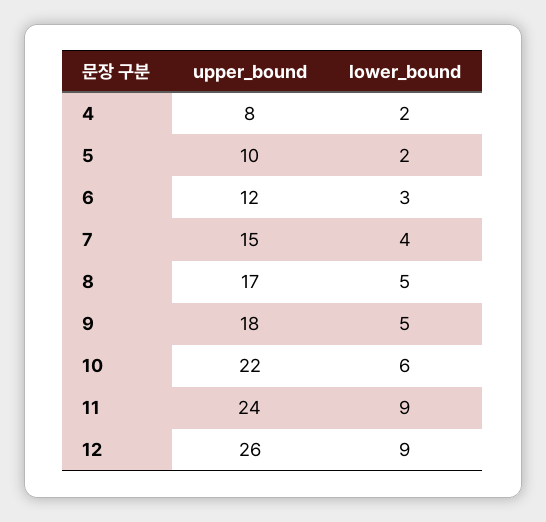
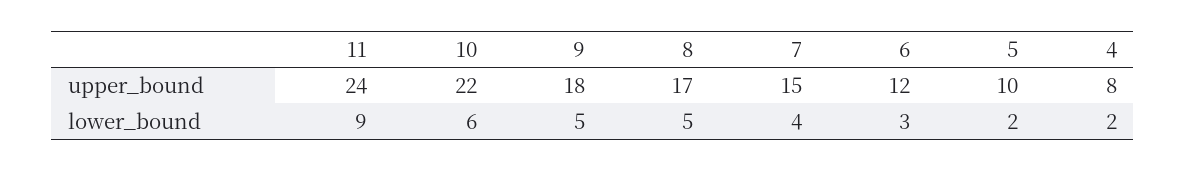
upper_bound, 12: 26 -> none
lower_bound, 12: 9 -> none

